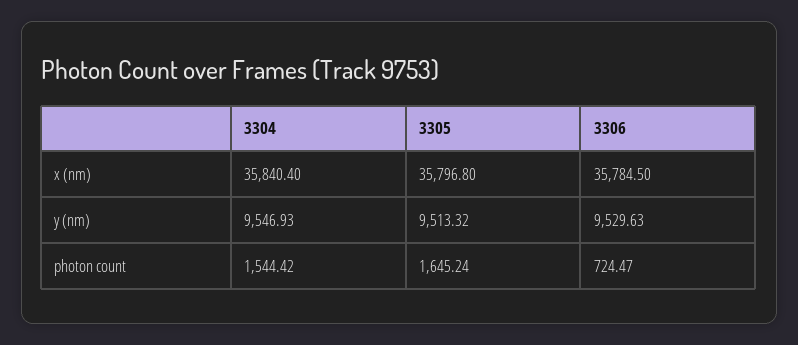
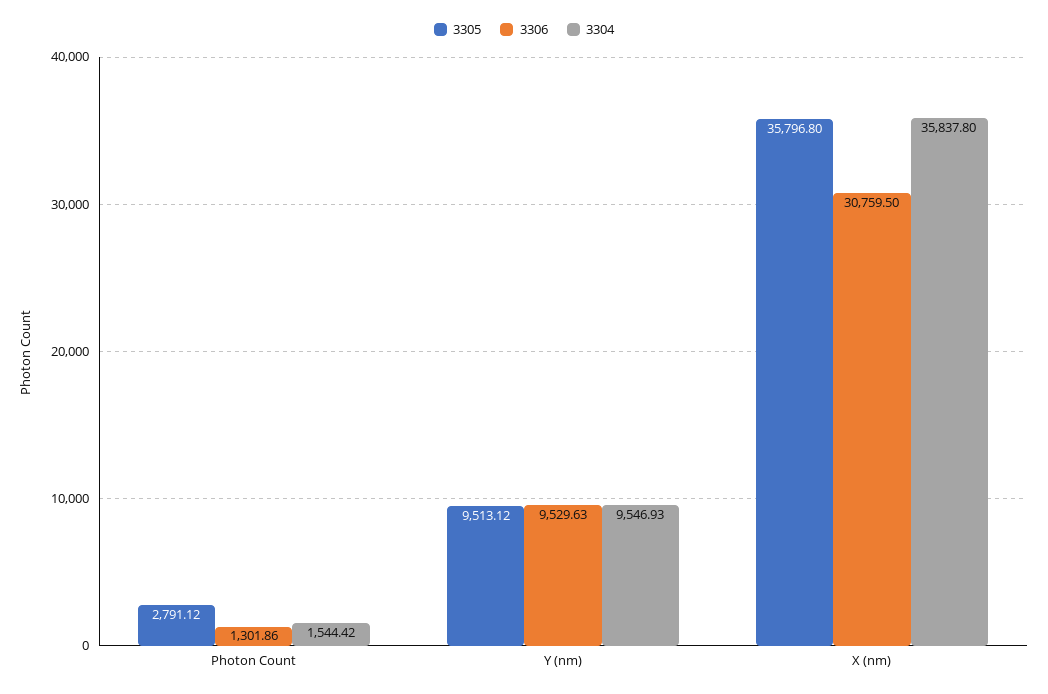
3304, x (nm): 35840.4 -> 35837.8
3306, x (nm): 35784.5 -> 30759.5
3305, y (nm): 9513.32 -> 9513.12
3305, photon count: 1645.24 -> 2791.12
3306, photon count: 724.47 -> 1301.86

